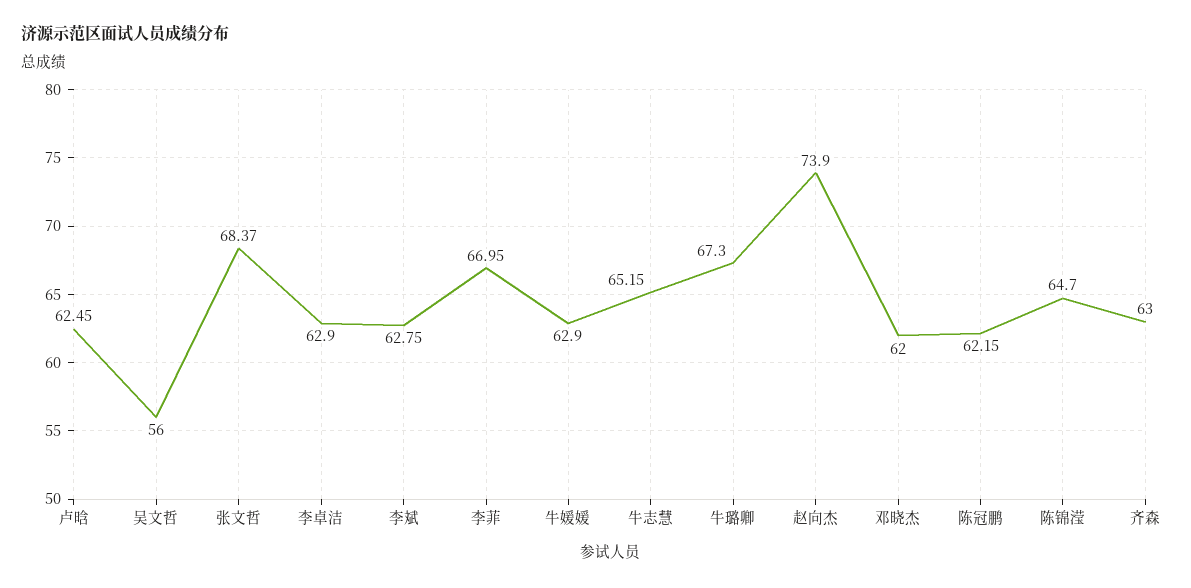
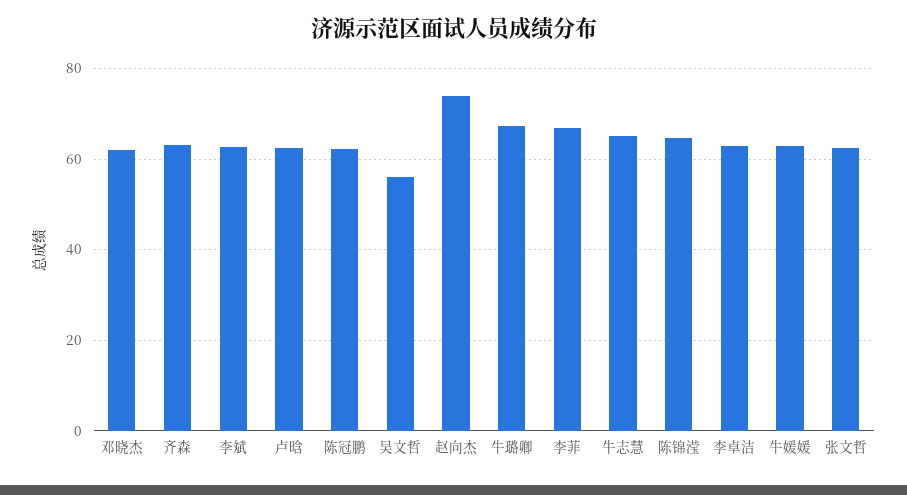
张文哲: 68.37 -> 62

